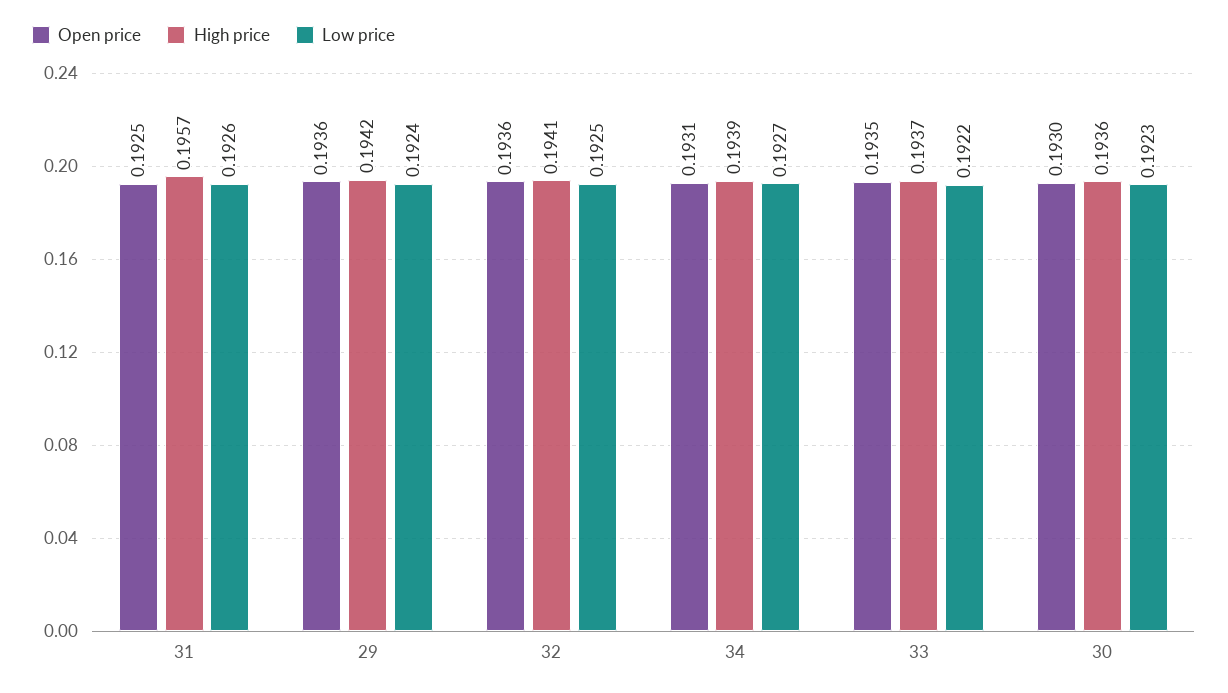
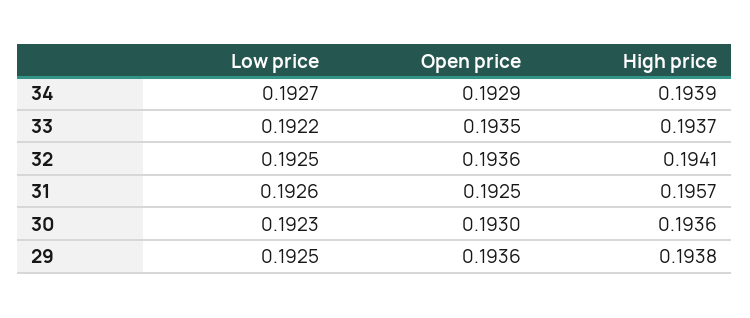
High price, 29: 0.1942 -> 0.1938
Low price, 29: 0.1924 -> 0.1925
Open price, 34: 0.1931 -> 0.1929

